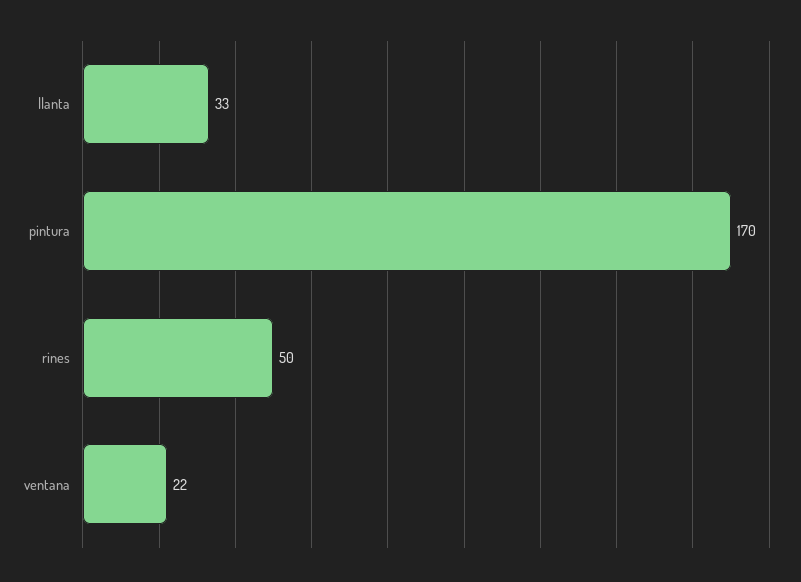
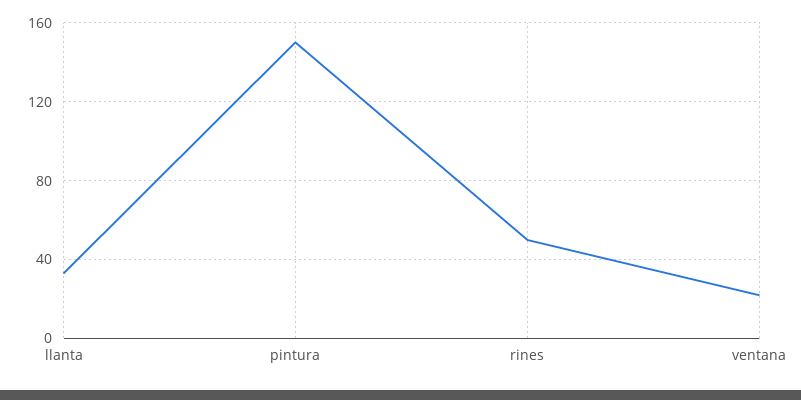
pintura: 170 -> 150

